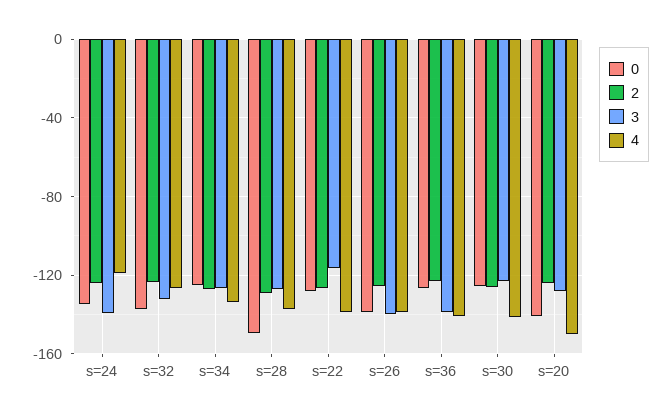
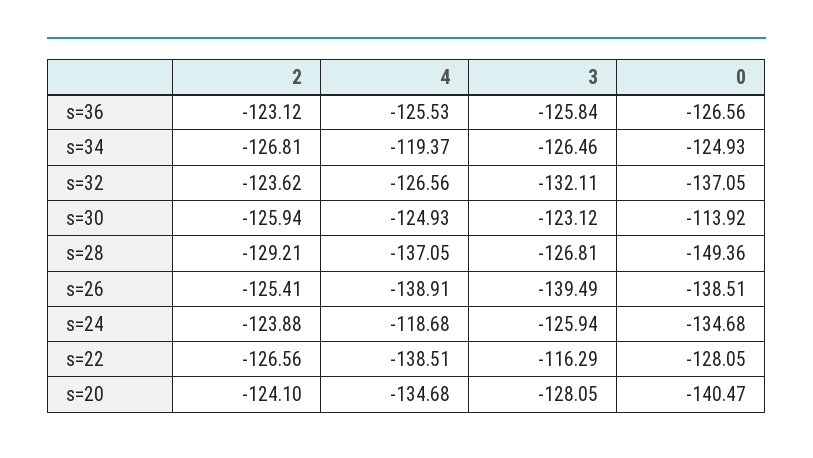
3, s=24: -140 -> -125.94
4, s=34: -135 -> -119.37
3, s=36: -140 -> -125.84
4, s=36: -140 -> -125.53
0, s=30: -125 -> -113.92
4, s=30: -140 -> -124.93
4, s=20: -150 -> -134.68

